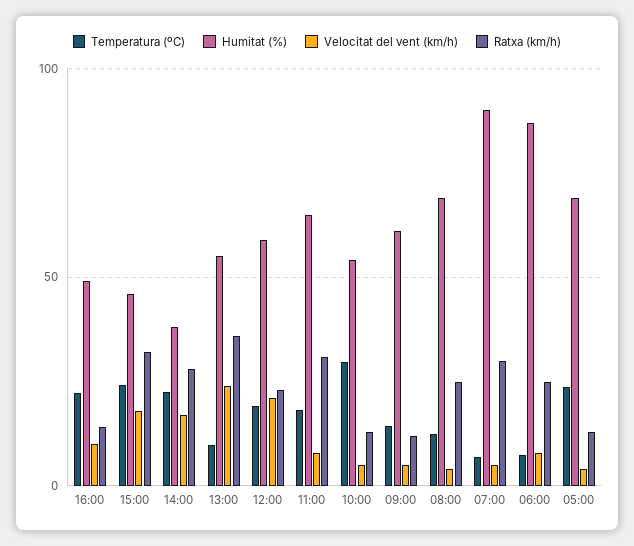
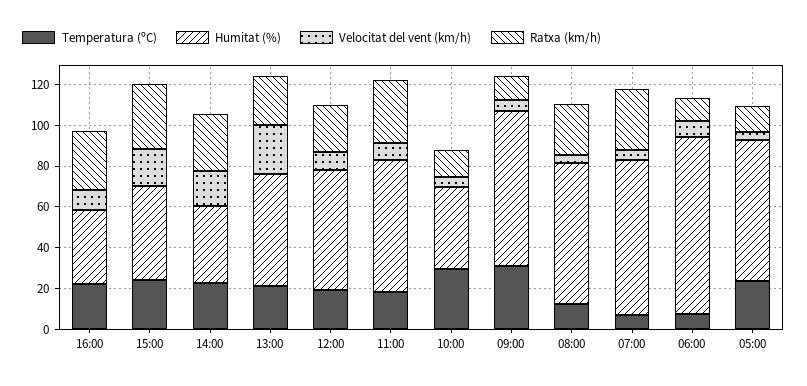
Humitat (%), 16:00: 50 -> 35
Ratxa (km/h), 16:00: 15 -> 30
Temperatura (ºC), 13:00: 10 -> 20
Ratxa (km/h), 13:00: 35 -> 25
Velocitat del vent (km/h), 12:00: 20 -> 10
Humitat (%), 10:00: 55 -> 40
Temperatura (ºC), 09:00: 15 -> 30
Humitat (%), 09:00: 60 -> 75
Humitat (%), 07:00: 90 -> 75
Ratxa (km/h), 06:00: 25 -> 10

